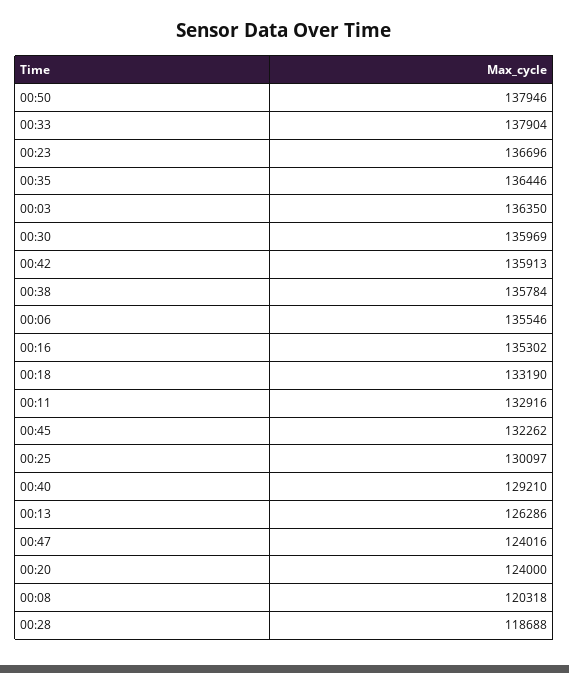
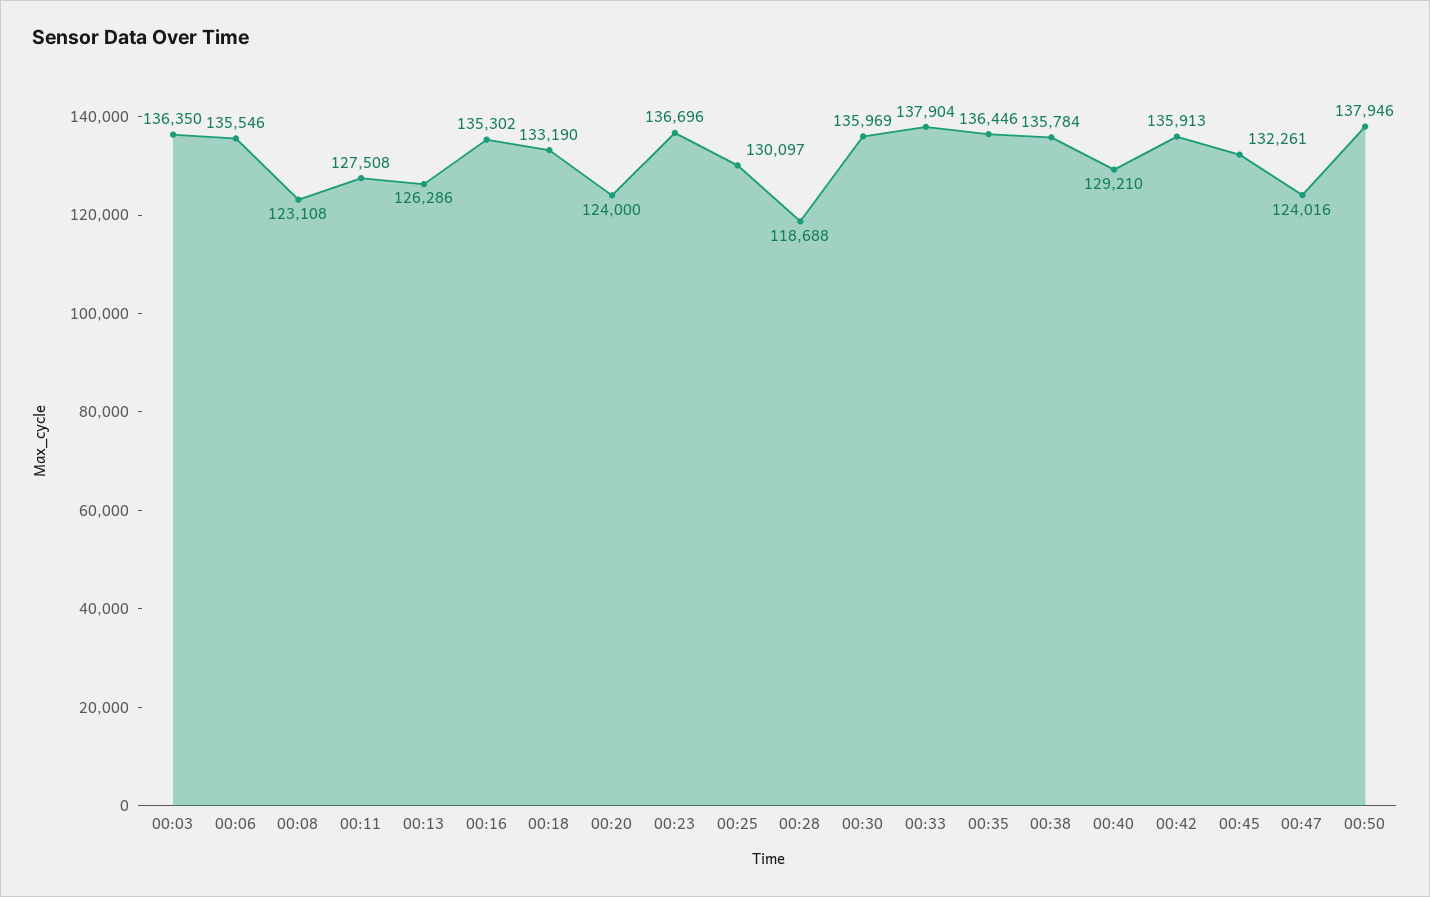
00:11: 132916 -> 127508
00:45: 132262 -> 132261
00:08: 120318 -> 123108

